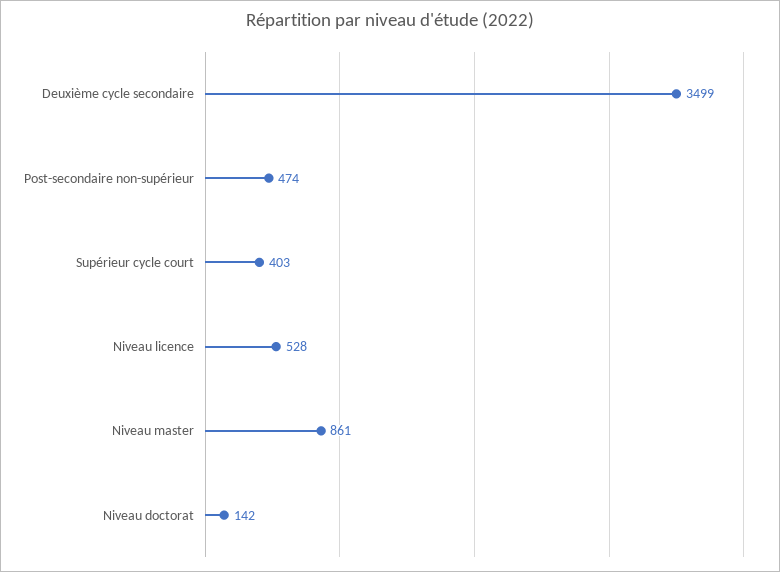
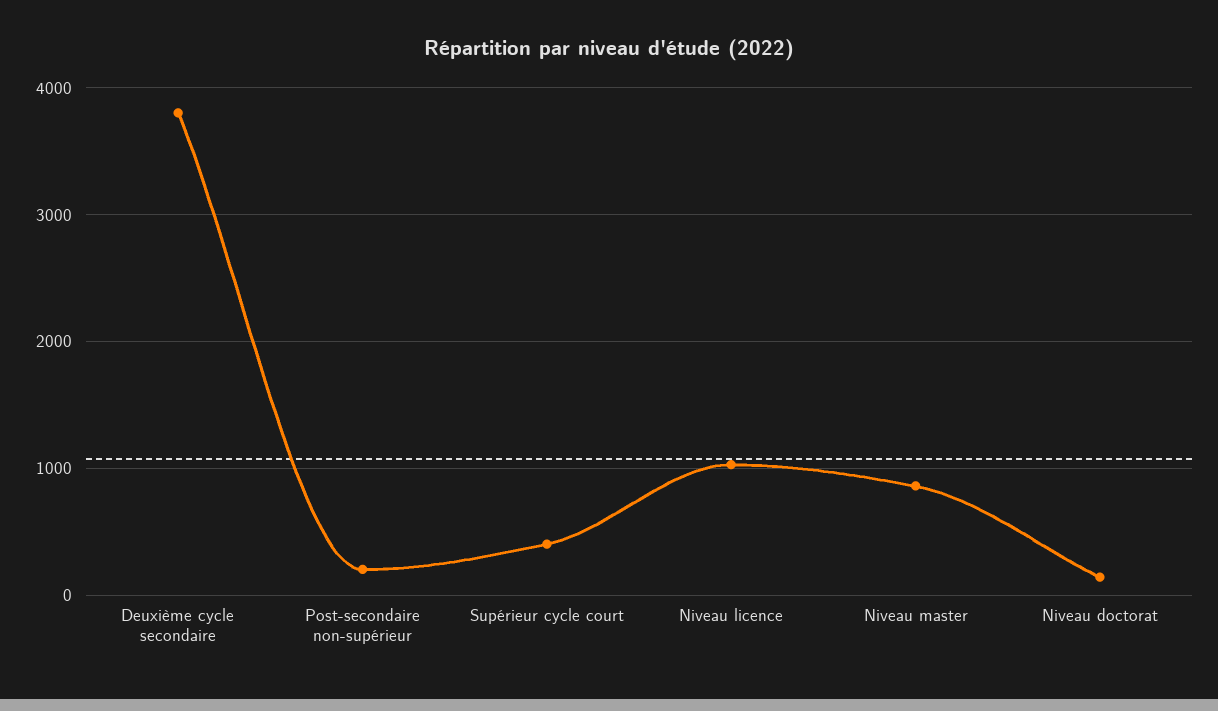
Deuxième cycle secondaire: 3499 -> 3800
Post-secondaire non-supérieur: 474 -> 200
Niveau licence: 528 -> 1000

